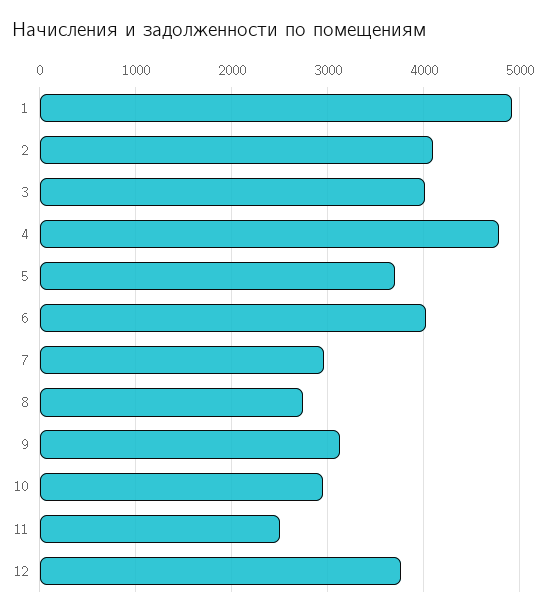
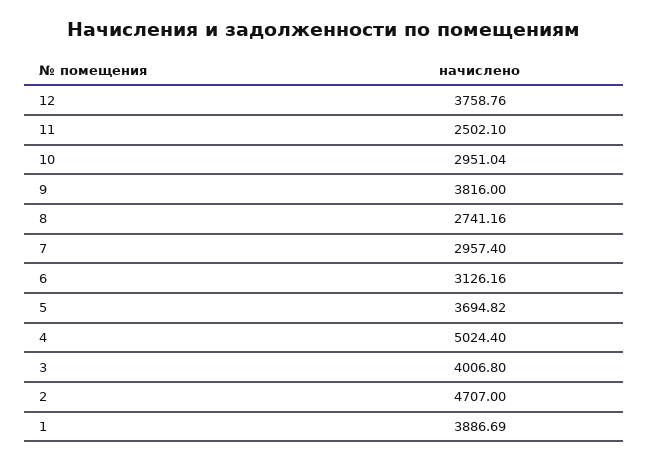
1: 4900 -> 3886.69
2: 4100 -> 4707
4: 4800 -> 5024.4
6: 4000 -> 3126.16
9: 3100 -> 3816

